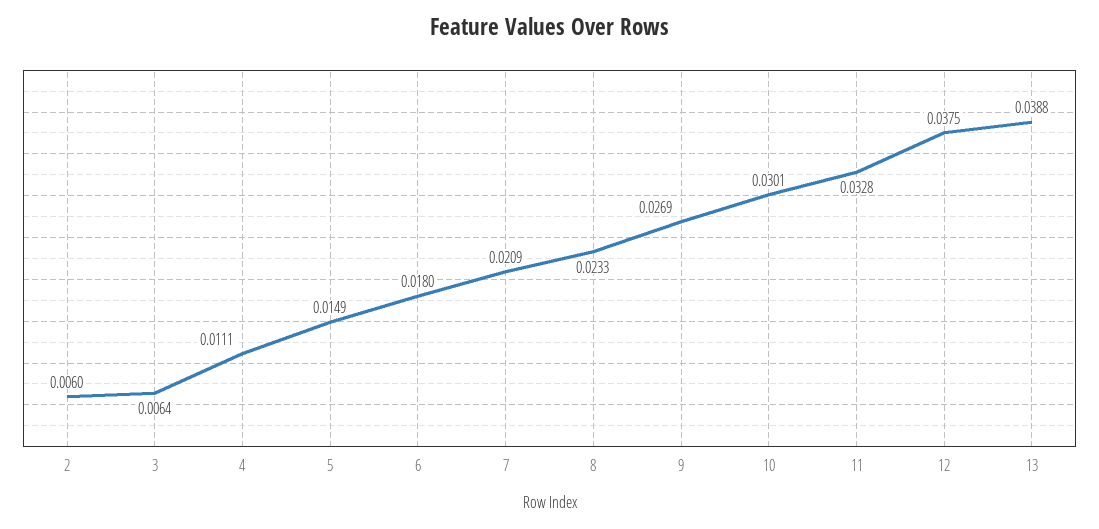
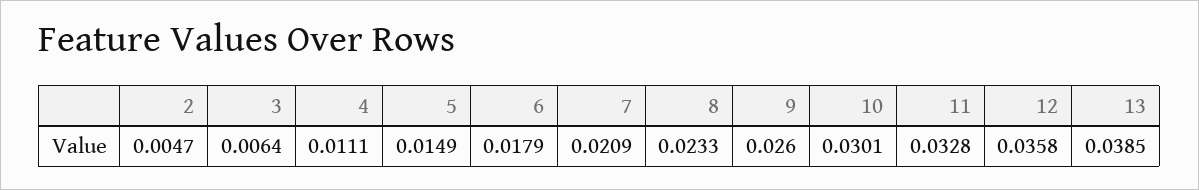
2: 0.006 -> 0.0047
6: 0.018 -> 0.0179
9: 0.0269 -> 0.026
12: 0.0375 -> 0.0358
13: 0.0388 -> 0.0385

